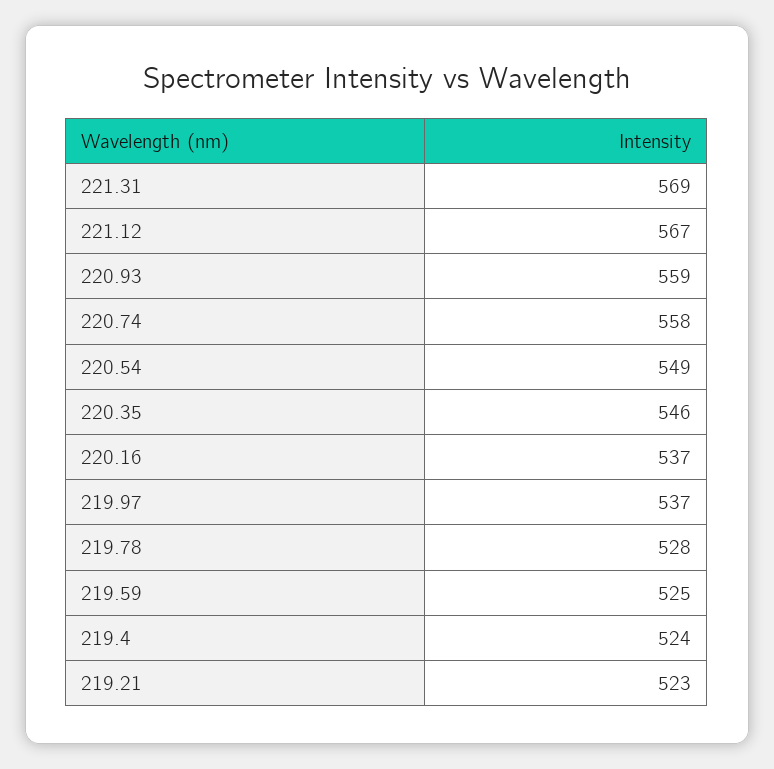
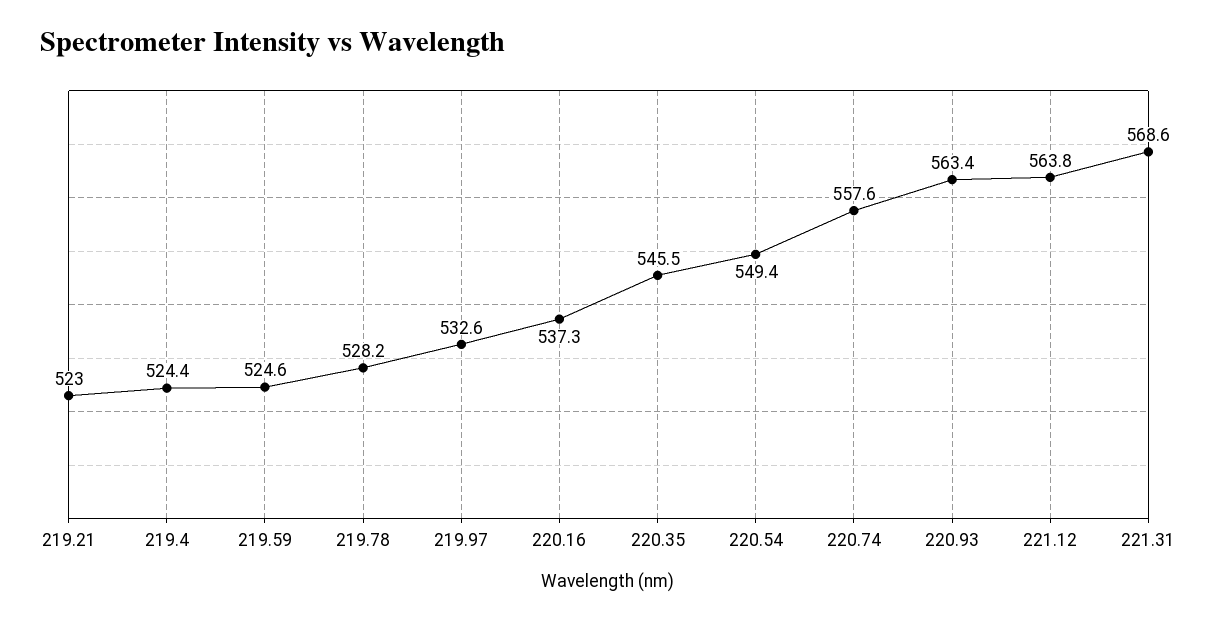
221.12: 567 -> 563.8
220.93: 559 -> 563.4
219.97: 537 -> 532.6

